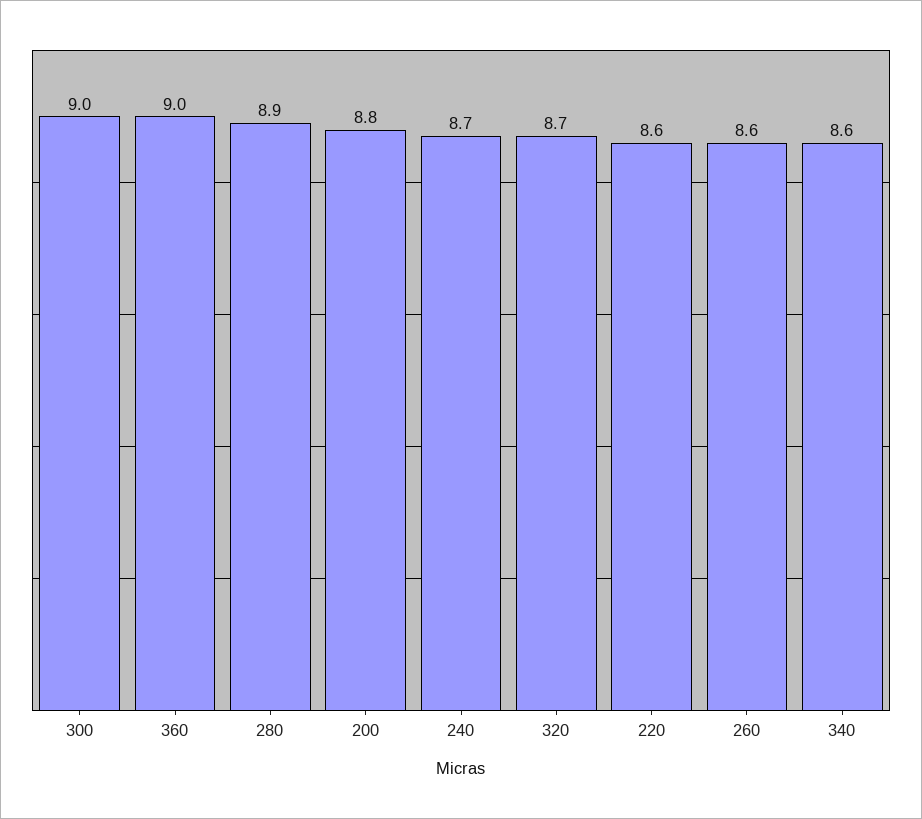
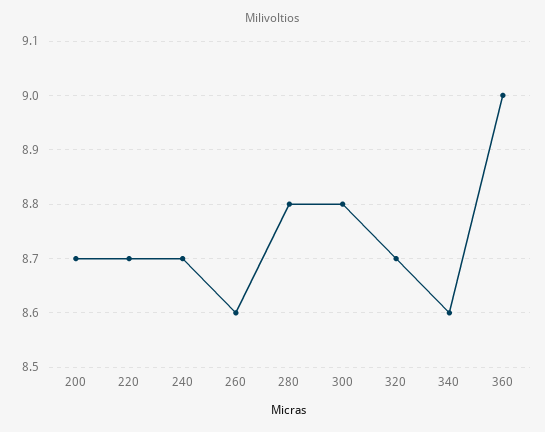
300: 9 -> 8.8
280: 8.9 -> 8.8
200: 8.8 -> 8.7
220: 8.6 -> 8.7

